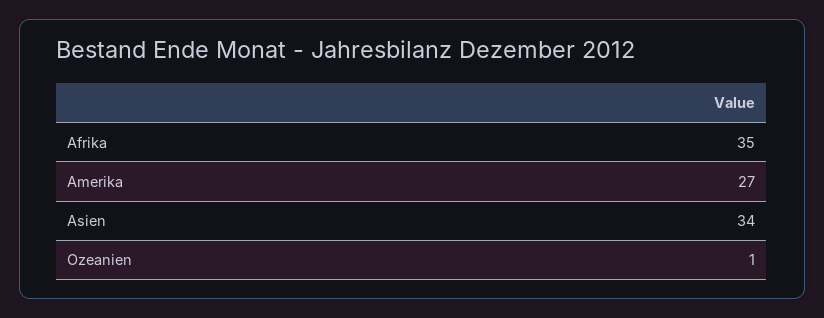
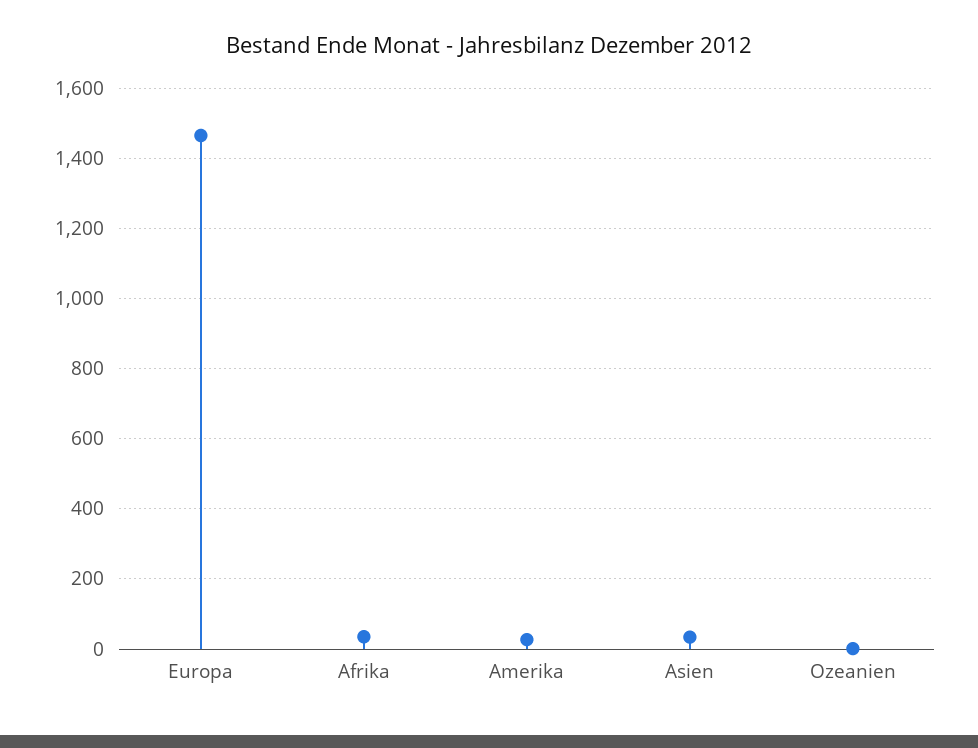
Europa: none -> 1460

